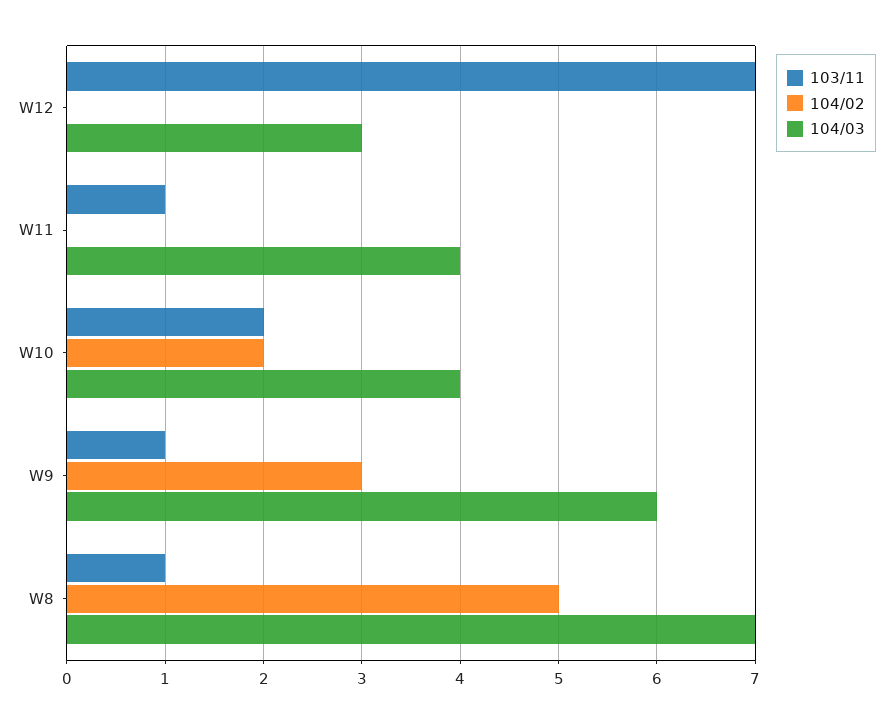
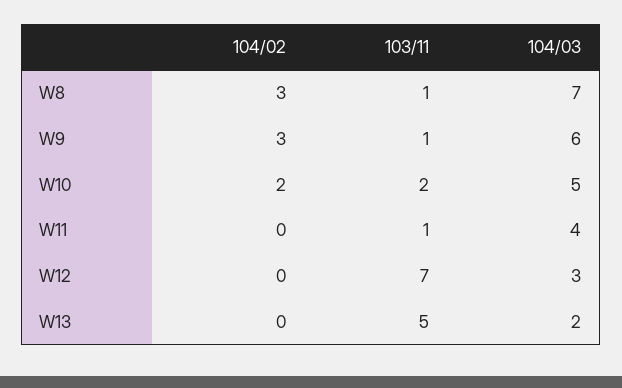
104/03, W10: 4 -> 5
104/02, W8: 5 -> 3
104/02, W13: none -> 0
103/11, W13: none -> 5
104/03, W13: none -> 2

